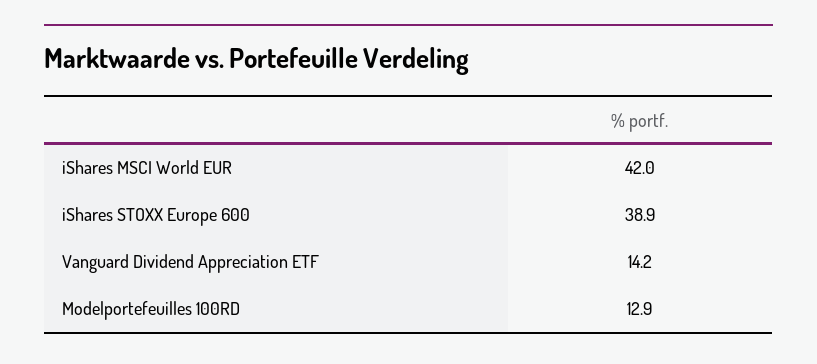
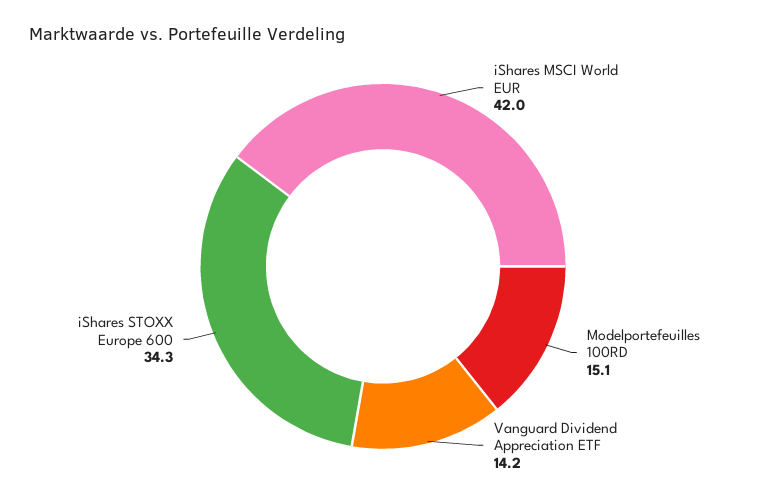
iShares STOXX Europe 600: 38.9 -> 34.3
Modelportefeuilles 100RD: 12.9 -> 15.1

